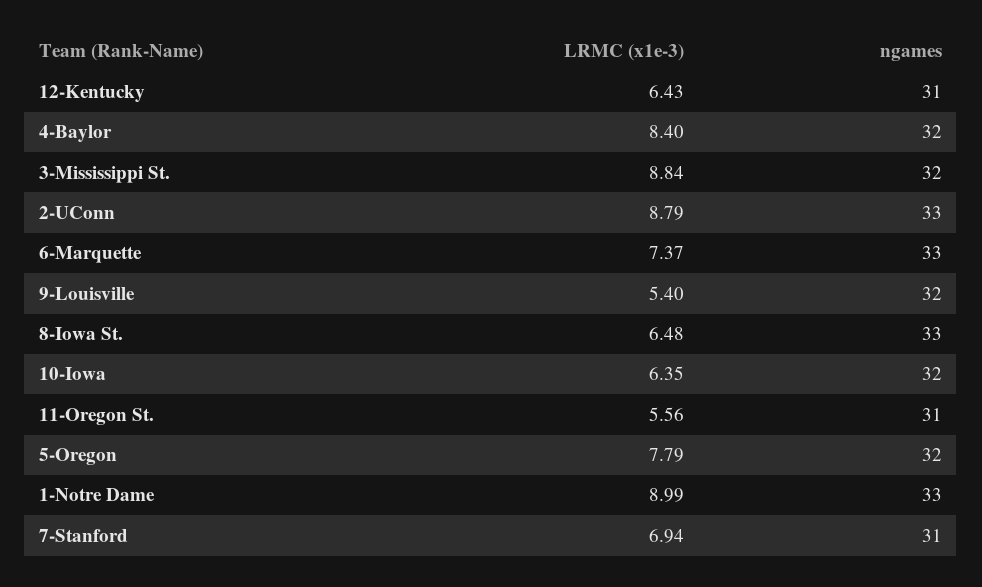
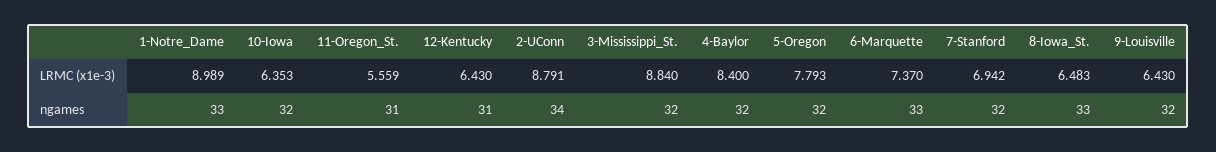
ngames, 2-UConn: 33 -> 34
LRMC (x1e-3), 9-Louisville: 5.4 -> 6.43
ngames, 7-Stanford: 31 -> 32

